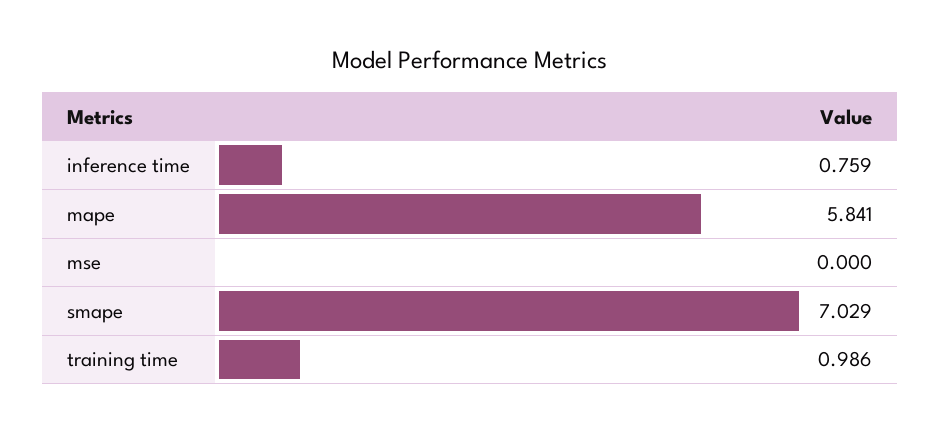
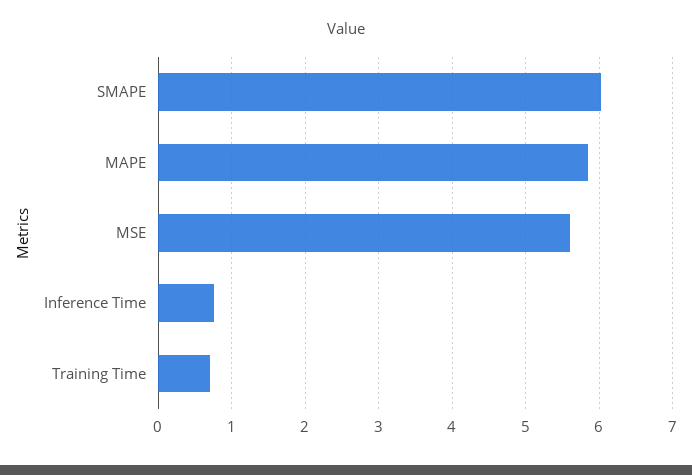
mse: 0 -> 5.6
smape: 7.029 -> 6
training time: 0.986 -> 0.7

